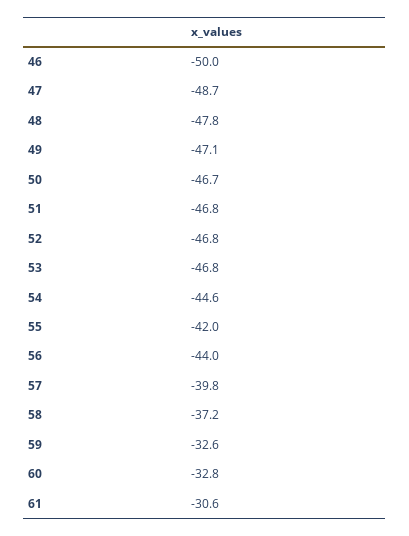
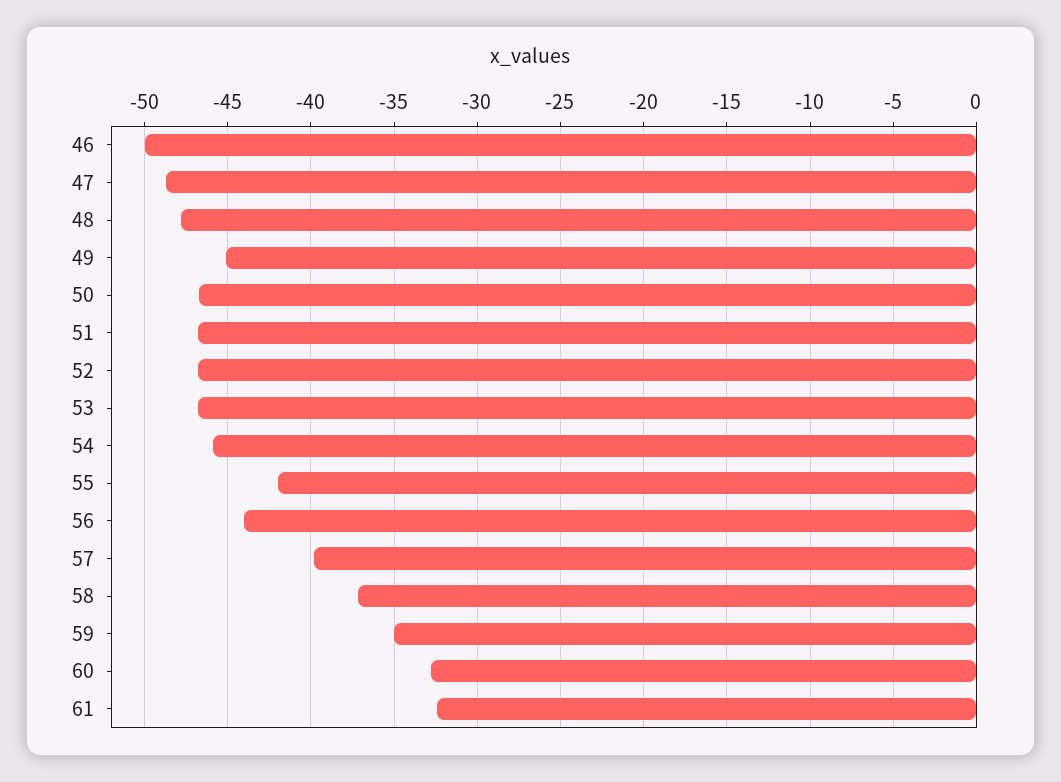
49: -47.1 -> -45
54: -44.6 -> -46
59: -32.6 -> -35
61: -30.6 -> -32.5

